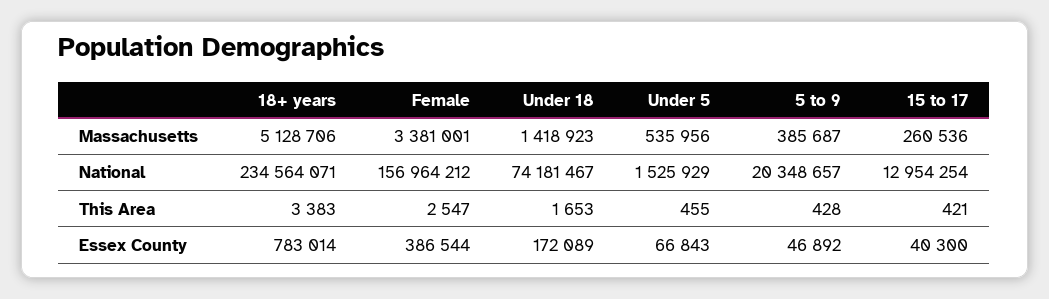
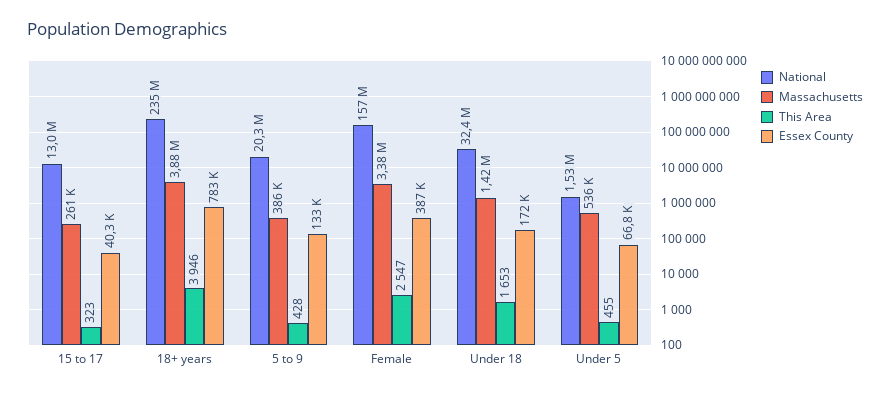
Massachusetts, 18+ years: 5128706 -> 3880000
National, Under 18: 74181467 -> 32400000
This Area, 18+ years: 3383 -> 3946
This Area, 15 to 17: 421 -> 323
Essex County, 5 to 9: 46892 -> 133000

